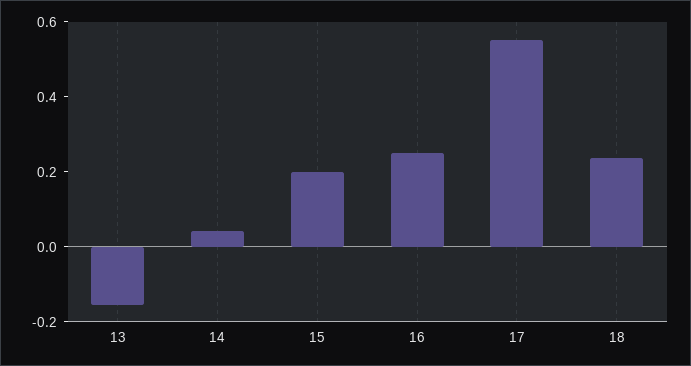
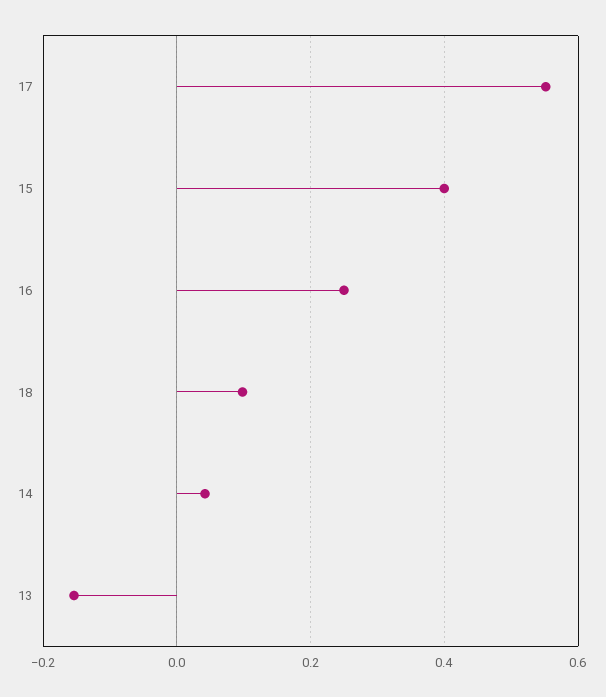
15: 0.2 -> 0.4
18: 0.25 -> 0.1

